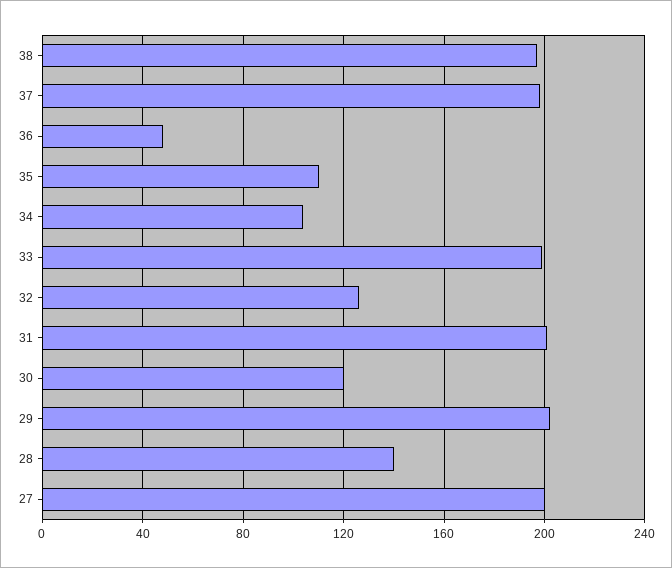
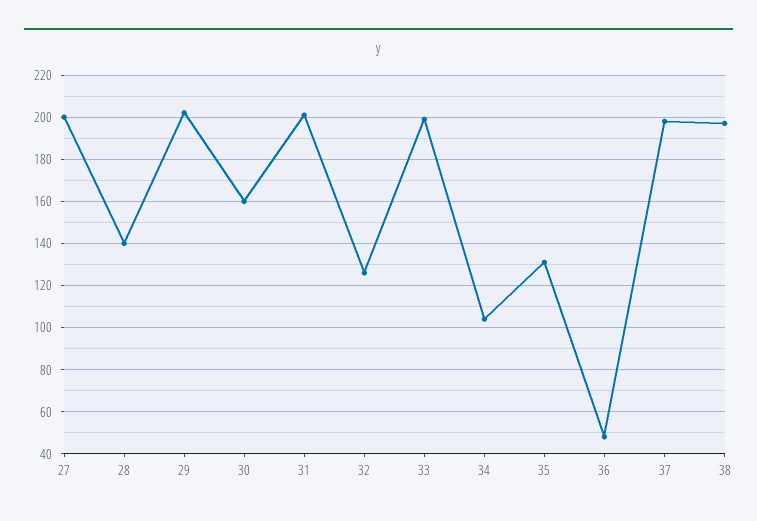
35: 110 -> 130
30: 120 -> 160

